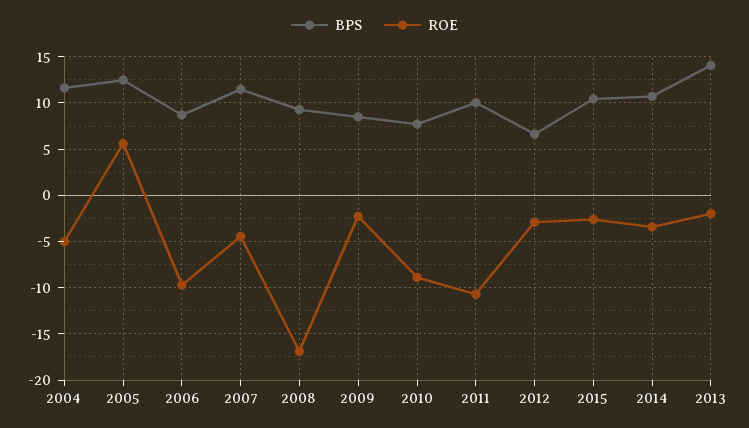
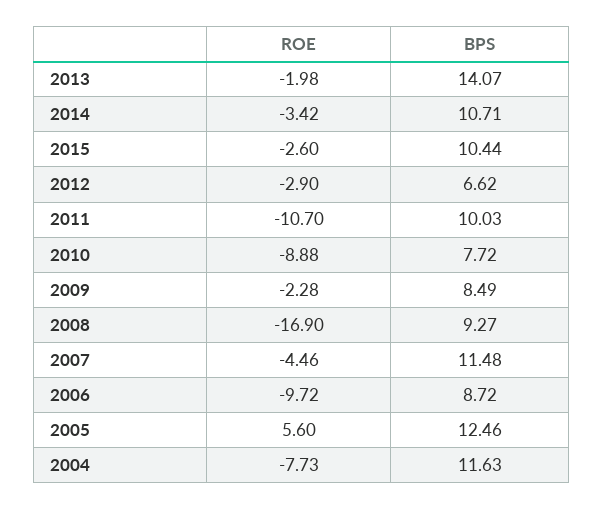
ROE, 2004: -5 -> -7.73

